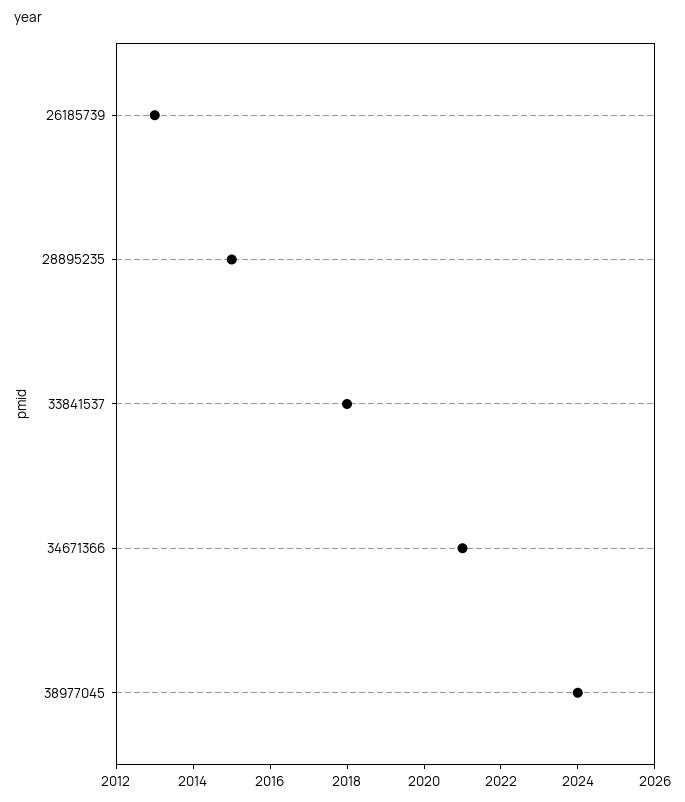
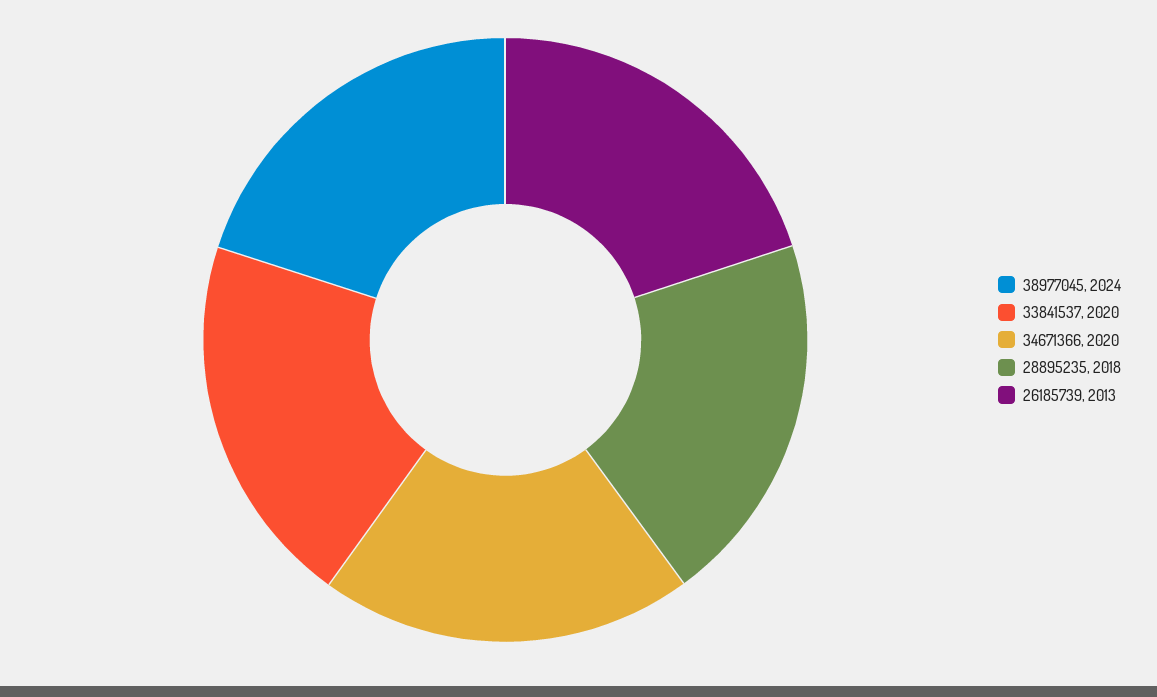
28895235: 2015 -> 2018
33841537: 2018 -> 2020
34671366: 2021 -> 2020

